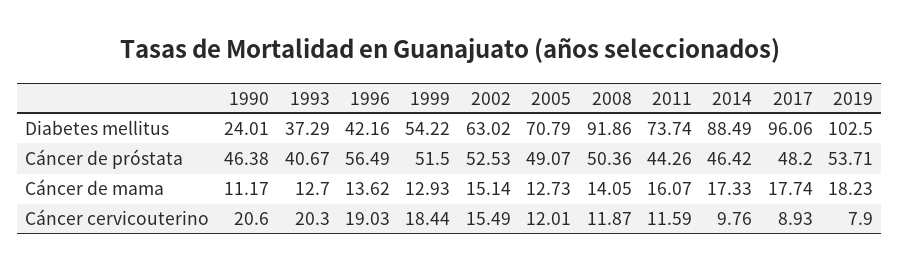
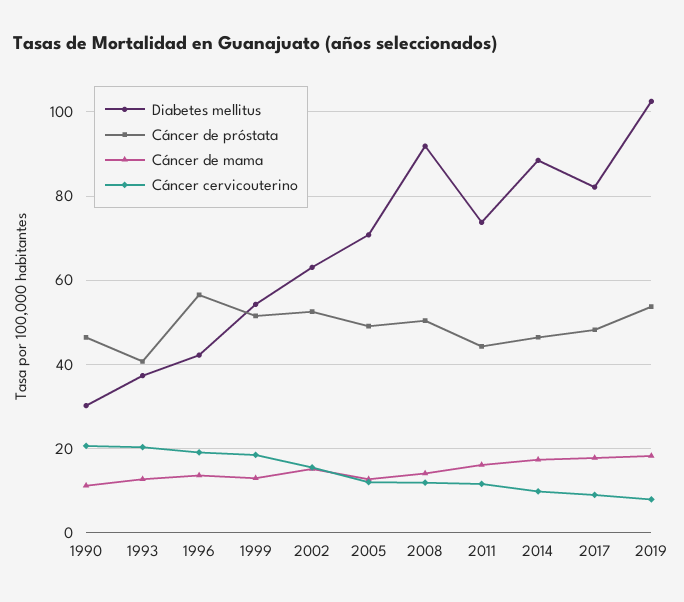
Diabetes mellitus, 1990: 24.01 -> 30
Diabetes mellitus, 2017: 96.06 -> 82

